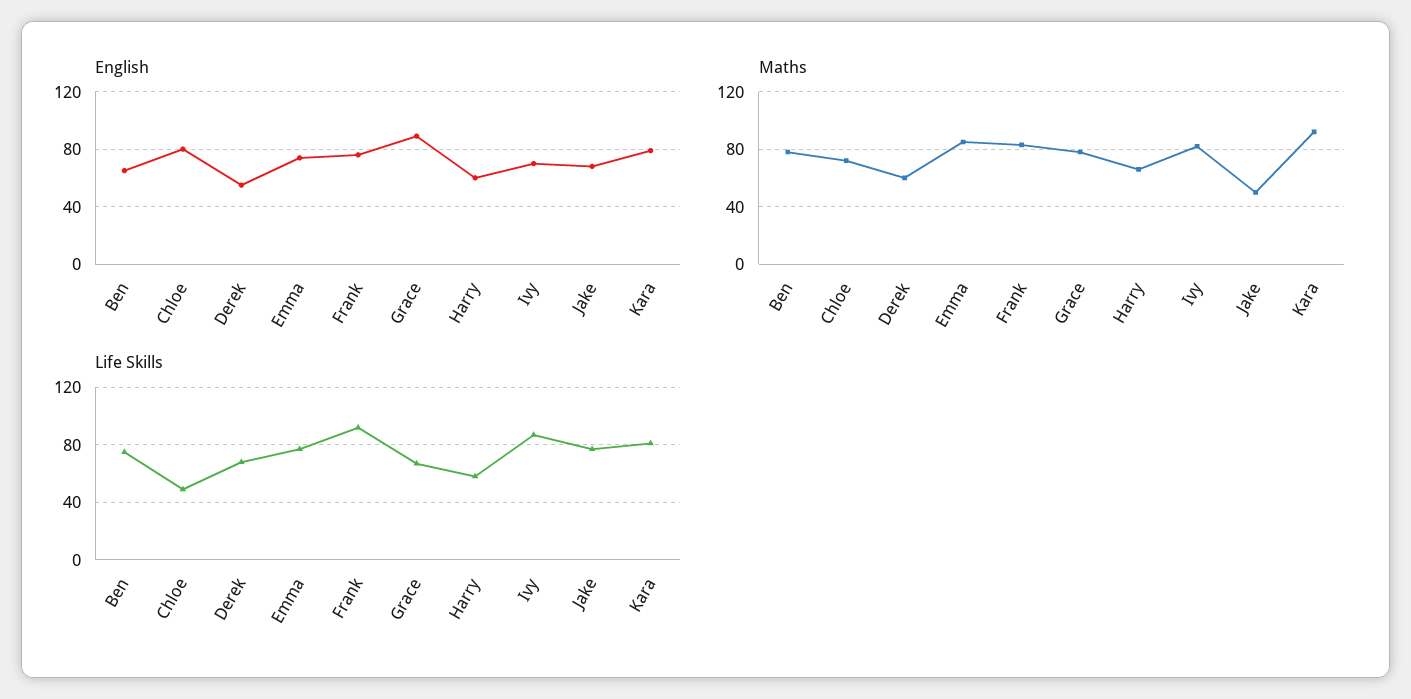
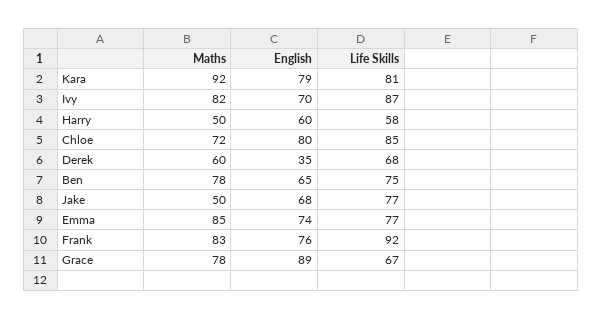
English, Derek: 55 -> 35
Maths, Harry: 65 -> 50
Life Skills, Chloe: 50 -> 85

